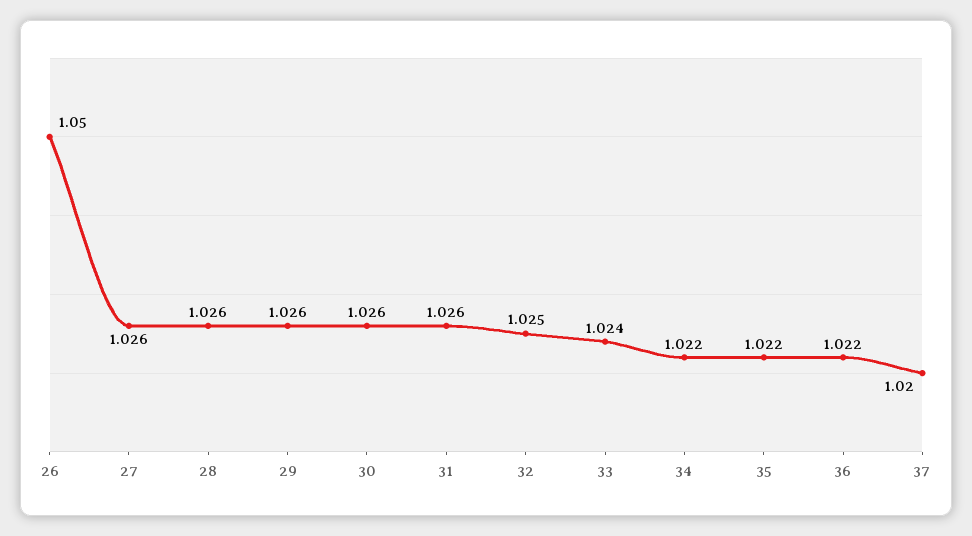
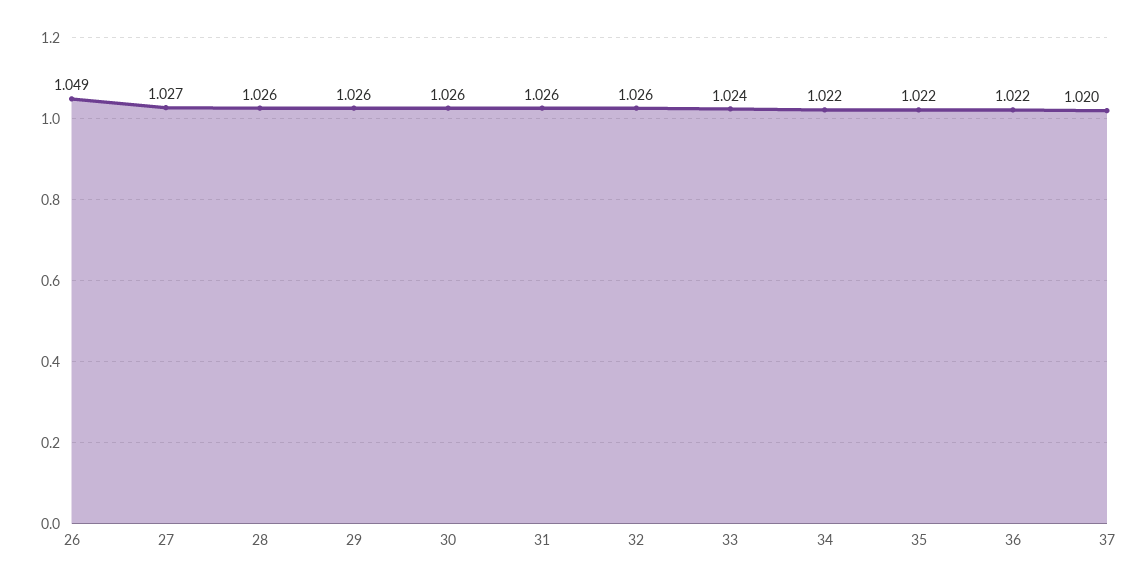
26: 1.05 -> 1.049
27: 1.026 -> 1.027
32: 1.025 -> 1.026

